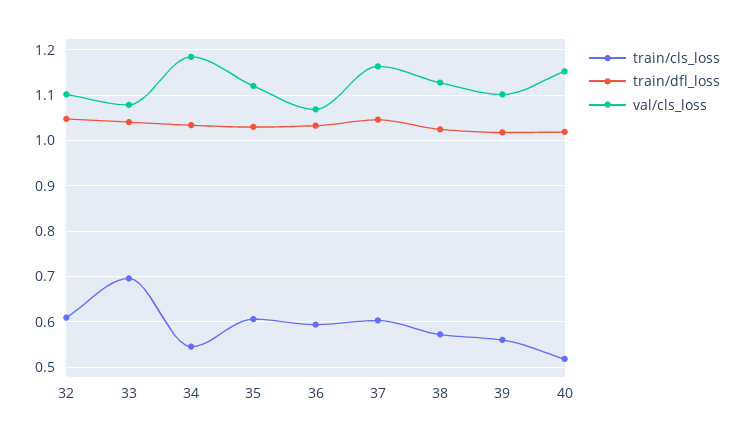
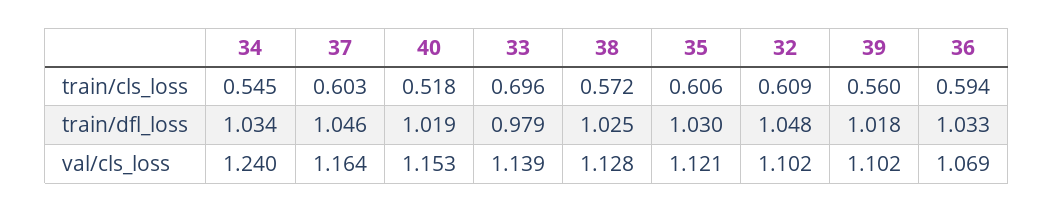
train/dfl_loss, 33: 1.04 -> 0.979
val/cls_loss, 33: 1.08 -> 1.139
val/cls_loss, 34: 1.18 -> 1.24

